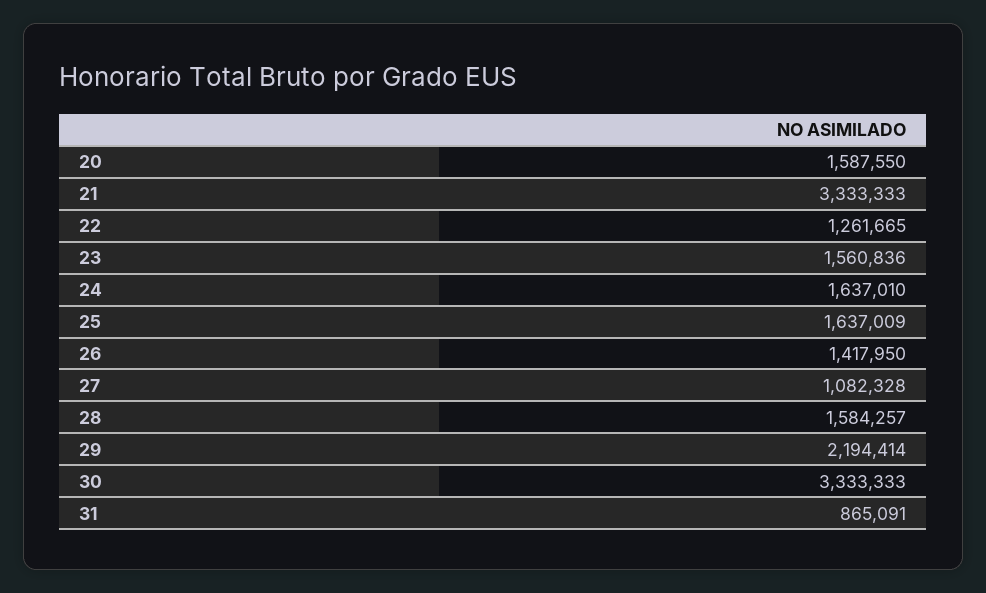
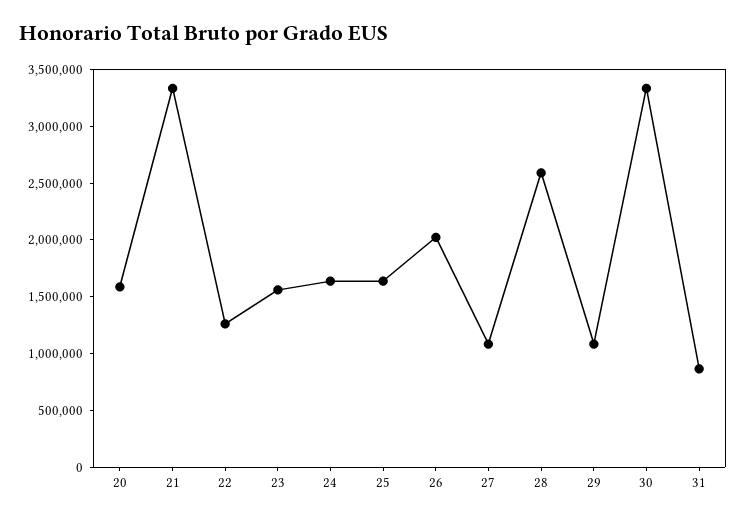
26: 1417950 -> 2000000
28: 1584257 -> 2600000
29: 2194414 -> 1100000

